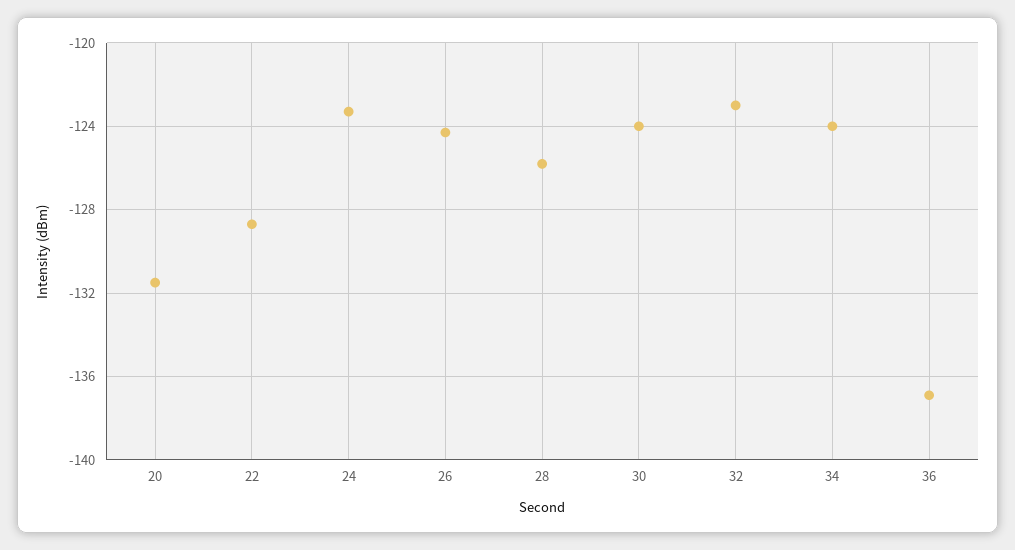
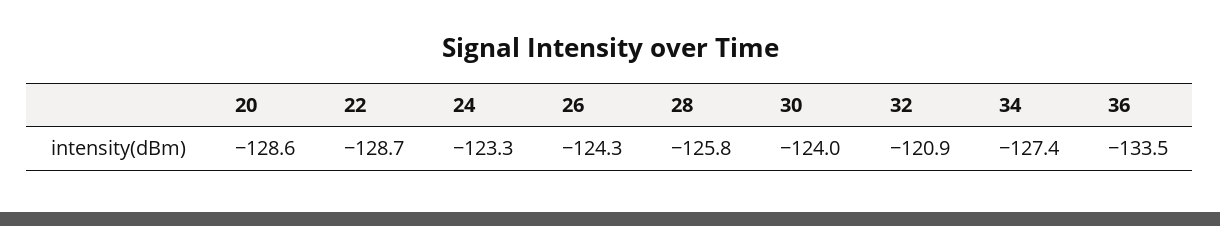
20: -131.5 -> -128.6
32: -123 -> -120.9
34: -124 -> -127.4
36: -137 -> -133.5

